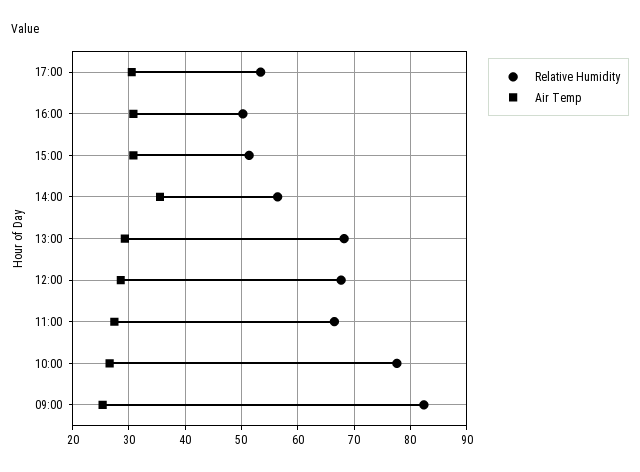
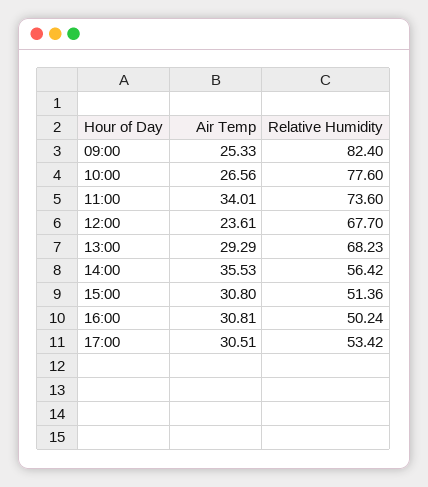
Air Temp, 12:00: 28 -> 23.61
Relative Humidity, 11:00: 66 -> 73.6
Air Temp, 11:00: 28 -> 34.01

